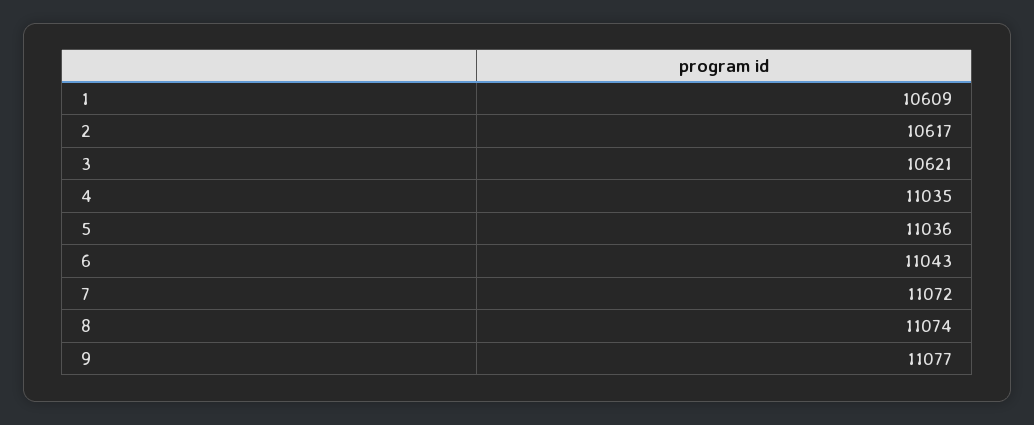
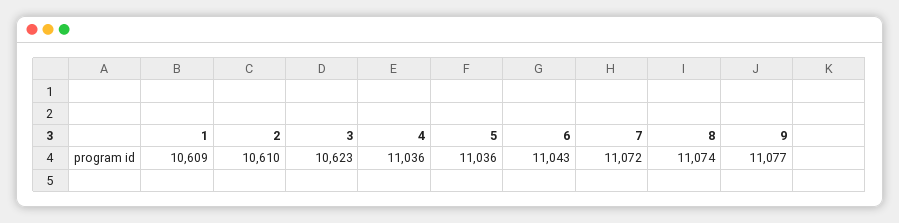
2: 10617 -> 10610
3: 10621 -> 10623
4: 11035 -> 11036

